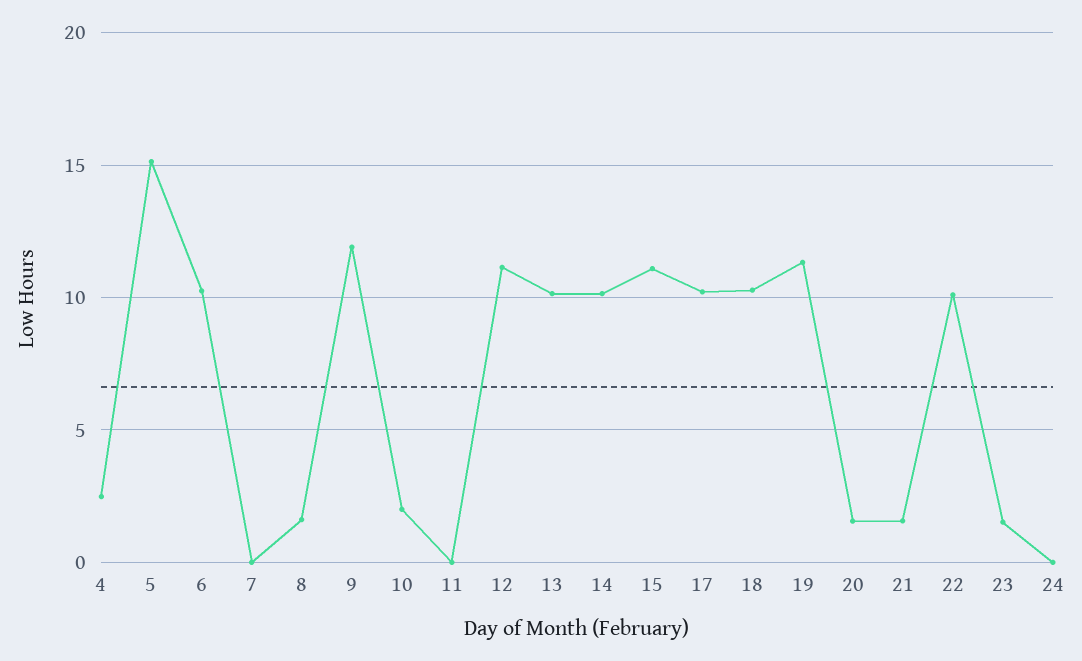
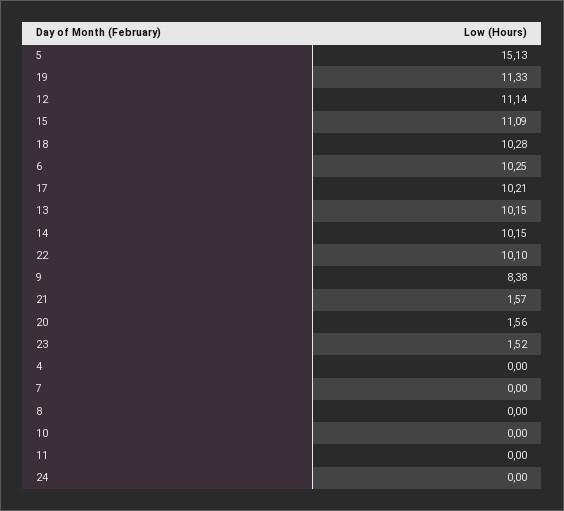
4: 2.5 -> 0
8: 1.5 -> 0
9: 12 -> 8.38
10: 2 -> 0

